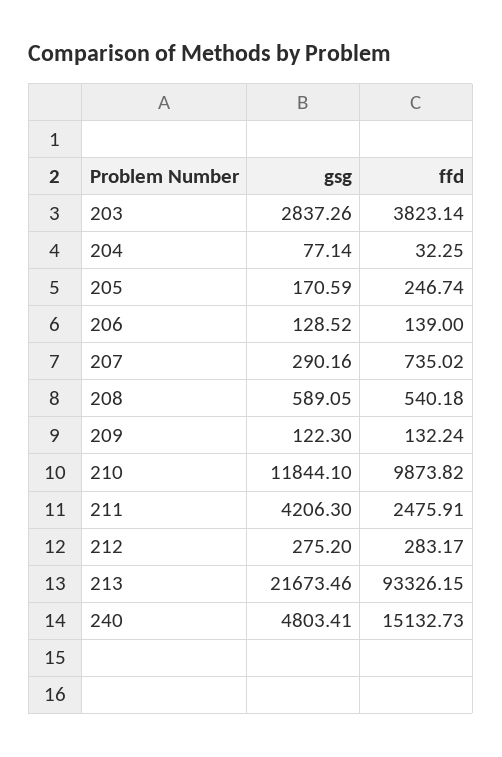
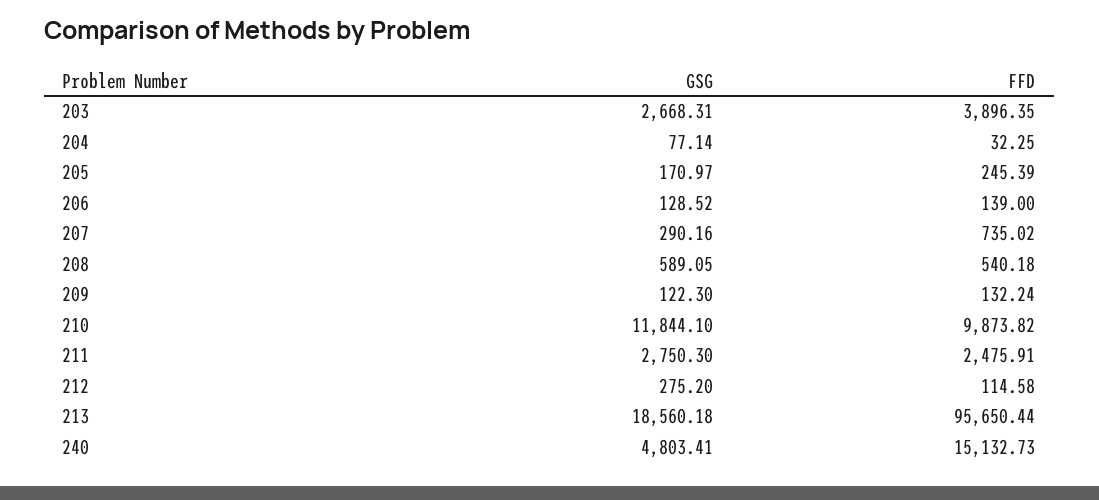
gsg, 203: 2837.26 -> 2668.31
ffd, 203: 3823.14 -> 3896.35
gsg, 205: 170.59 -> 170.97
ffd, 205: 246.74 -> 245.39
gsg, 211: 4206.3 -> 2750.3
ffd, 212: 283.17 -> 114.58
gsg, 213: 21673.46 -> 18560.18
ffd, 213: 93326.15 -> 95650.44

